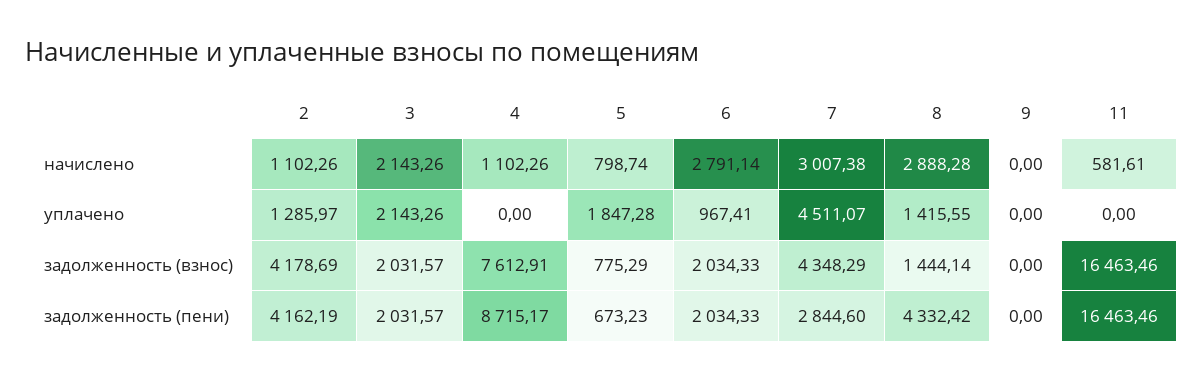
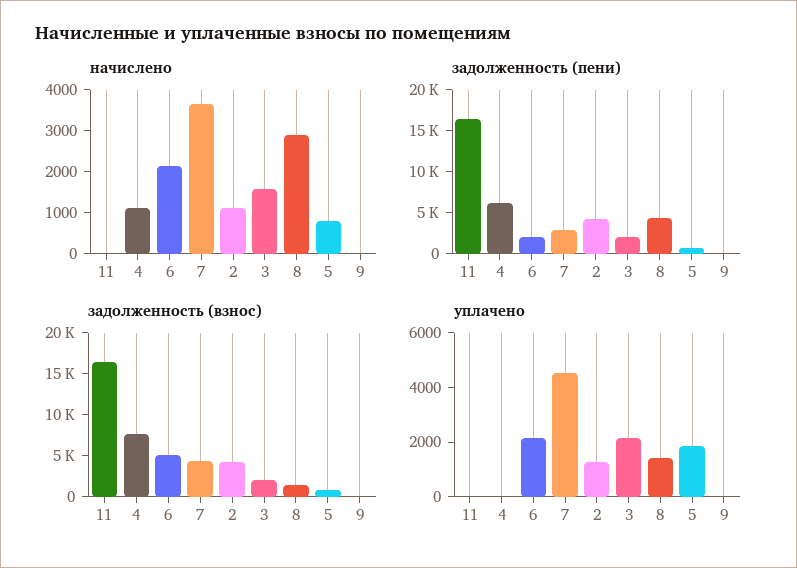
начислено, 3: 2143.26 -> 1600
начислено, 6: 2791.14 -> 2200
начислено, 7: 3007.38 -> 3600
начислено, 11: 581.61 -> 0
уплачено, 6: 967.41 -> 2000
задолженность (взнос), 6: 2034.33 -> 5000
задолженность (пени), 4: 8715.17 -> 6000

